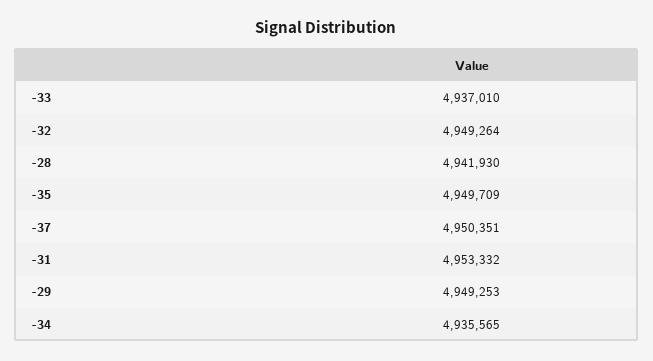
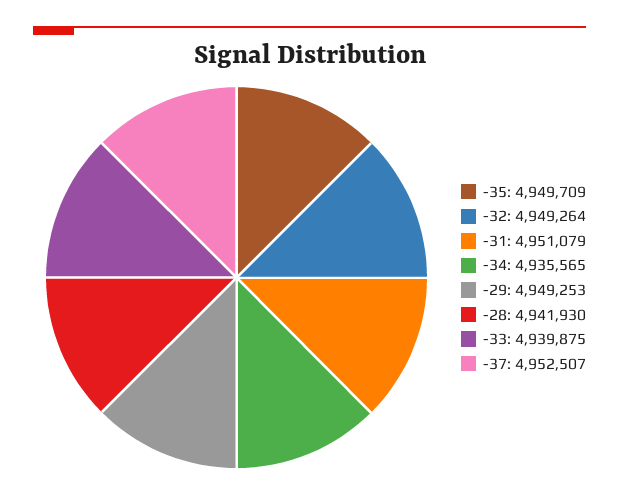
-33: 4937010 -> 4939875
-37: 4950351 -> 4952507
-31: 4953332 -> 4951079

